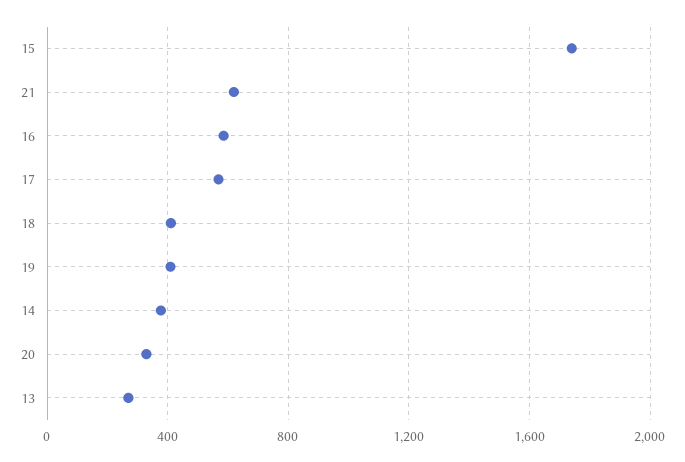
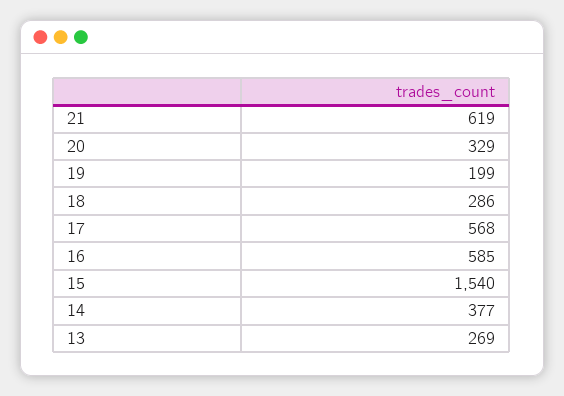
15: 1750 -> 1540
18: 400 -> 286
19: 400 -> 199

